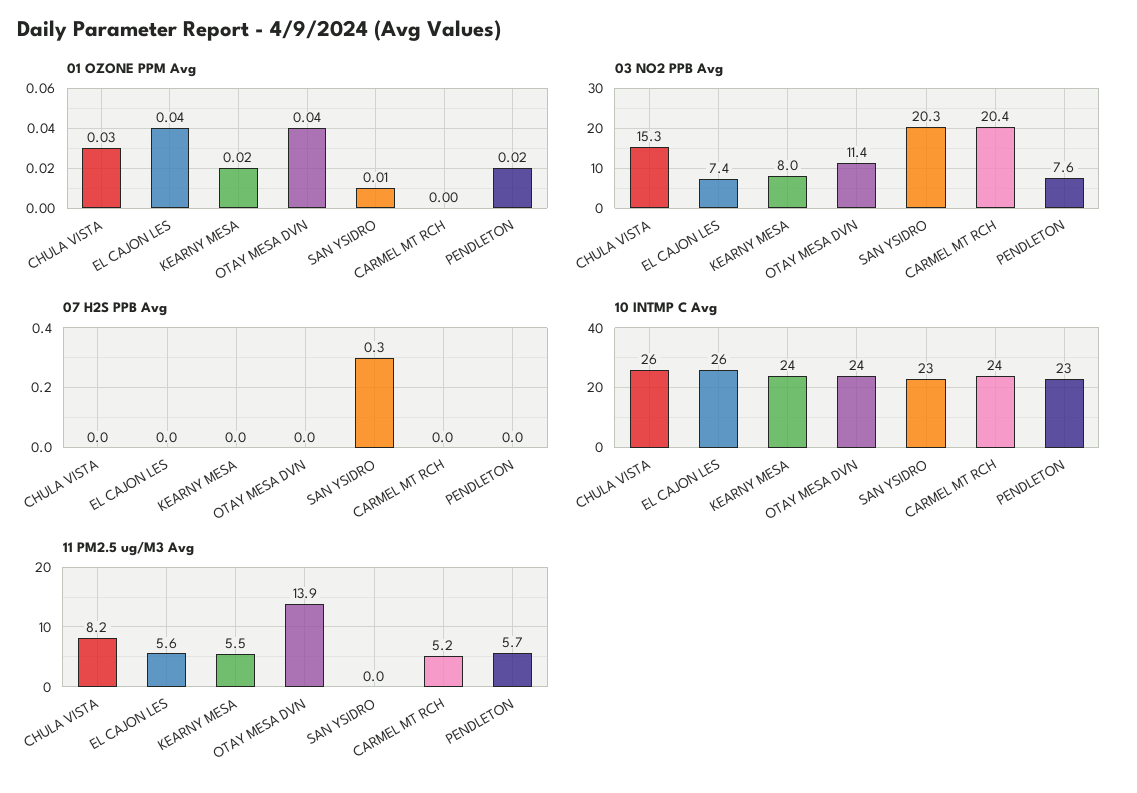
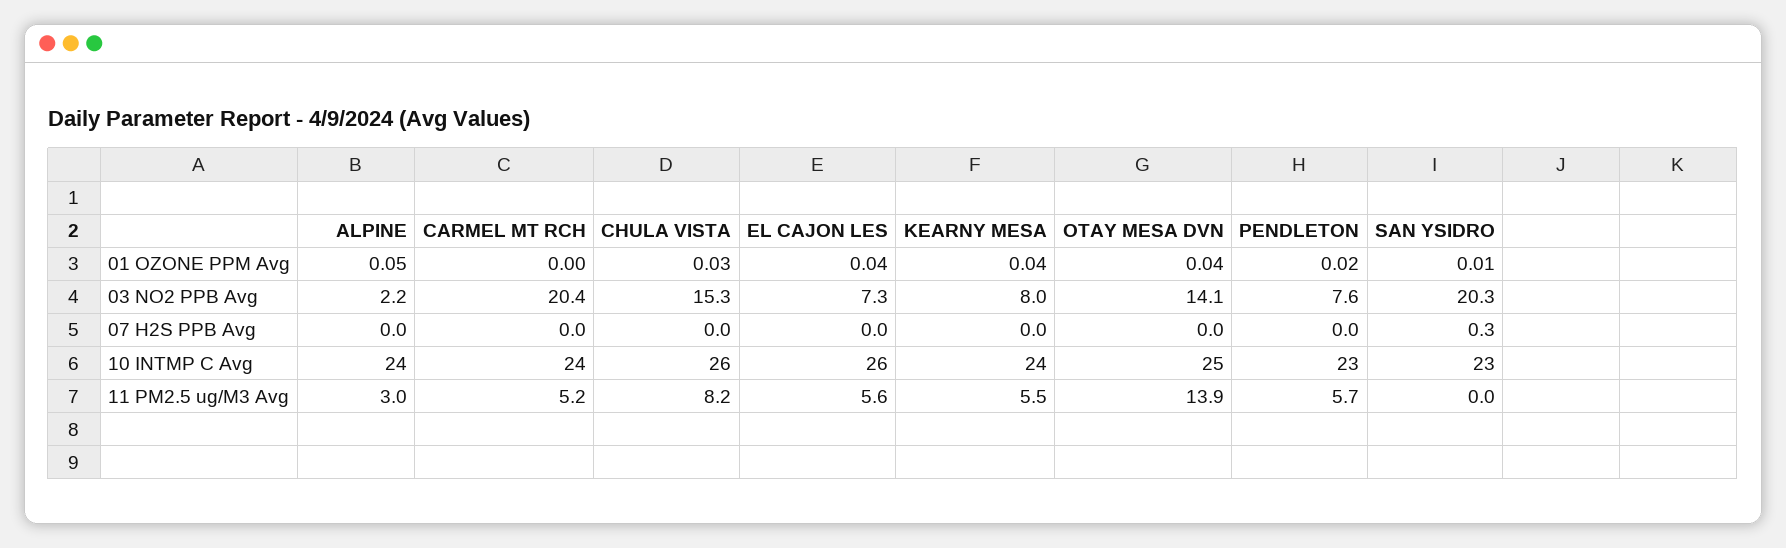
01 OZONE PPM Avg, KEARNY MESA: 0.02 -> 0.04
03 NO2 PPB Avg, EL CAJON LES: 7.4 -> 7.3
03 NO2 PPB Avg, OTAY MESA DVN: 11.4 -> 14.1
10 INTMP C Avg, OTAY MESA DVN: 24 -> 25
01 OZONE PPM Avg, ALPINE: none -> 0.05
03 NO2 PPB Avg, ALPINE: none -> 2.2
07 H2S PPB Avg, ALPINE: none -> 0
10 INTMP C Avg, ALPINE: none -> 24
11 PM2.5 ug/M3 Avg, ALPINE: none -> 3

